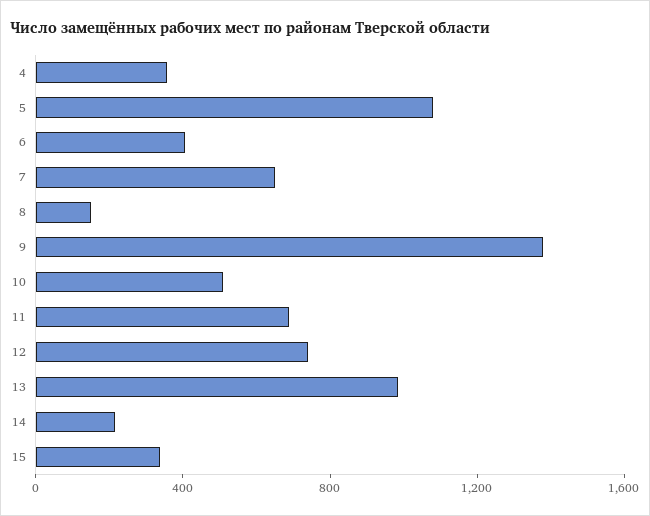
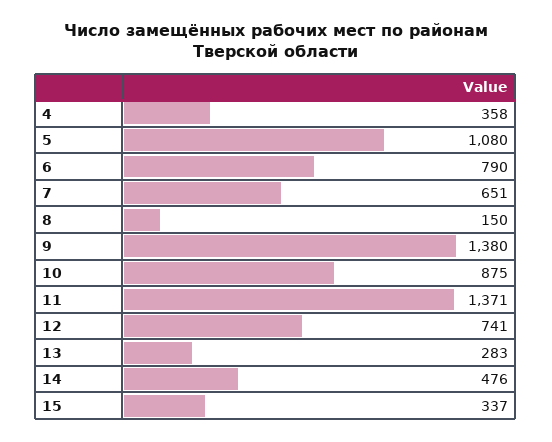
6: 400 -> 790
10: 500 -> 875
11: 700 -> 1371
13: 1000 -> 283
14: 200 -> 476

